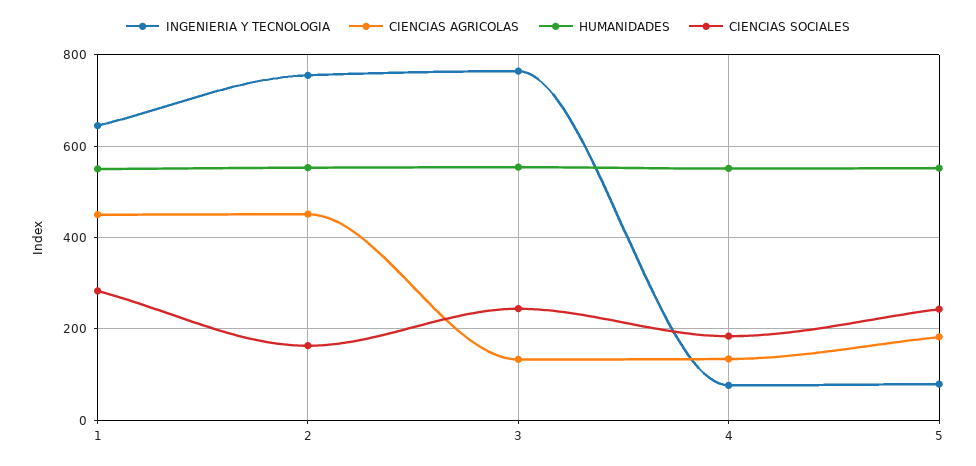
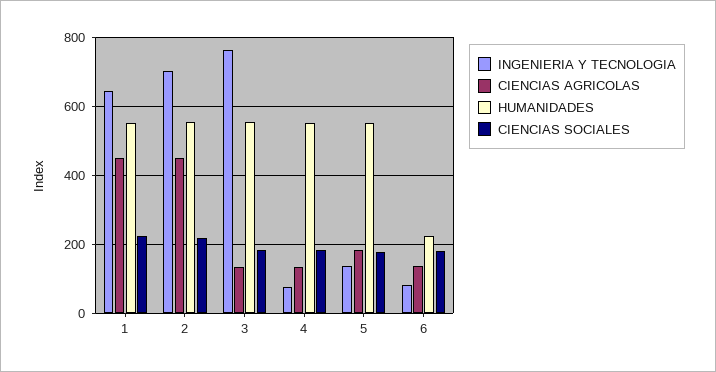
CIENCIAS SOCIALES, 1: 280 -> 220
INGENIERIA Y TECNOLOGIA, 2: 760 -> 700
CIENCIAS SOCIALES, 2: 160 -> 220
CIENCIAS SOCIALES, 3: 240 -> 180
INGENIERIA Y TECNOLOGIA, 5: 80 -> 140
CIENCIAS SOCIALES, 5: 240 -> 180
INGENIERIA Y TECNOLOGIA, 6: none -> 80
CIENCIAS AGRICOLAS, 6: none -> 140
HUMANIDADES, 6: none -> 220
CIENCIAS SOCIALES, 6: none -> 180

